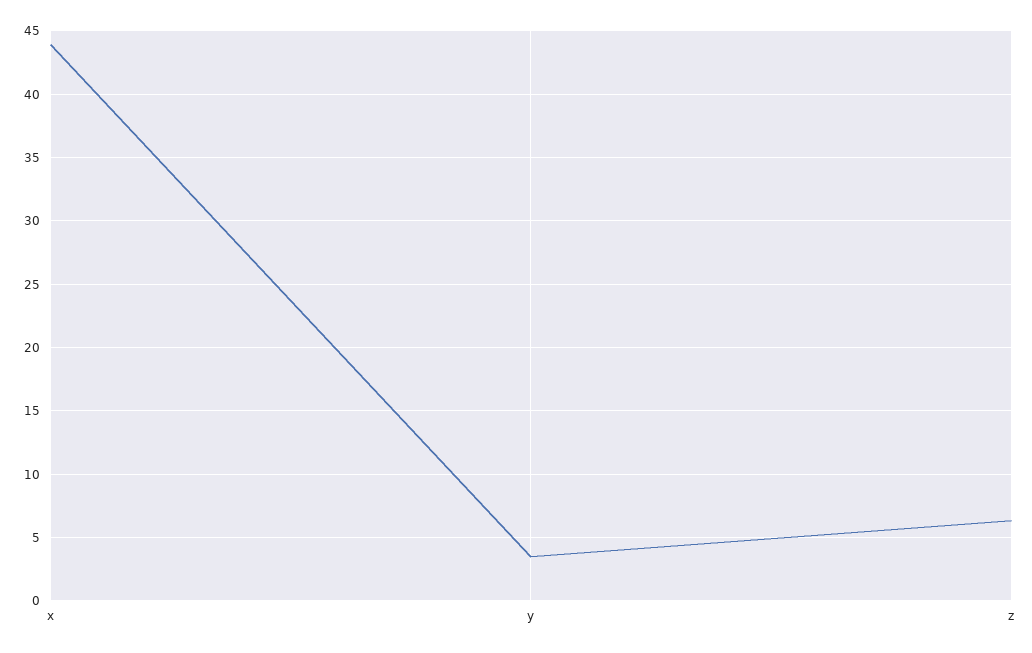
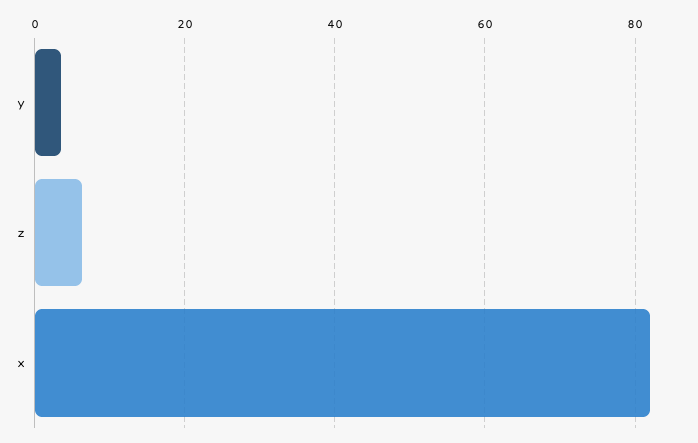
x: 44 -> 82

